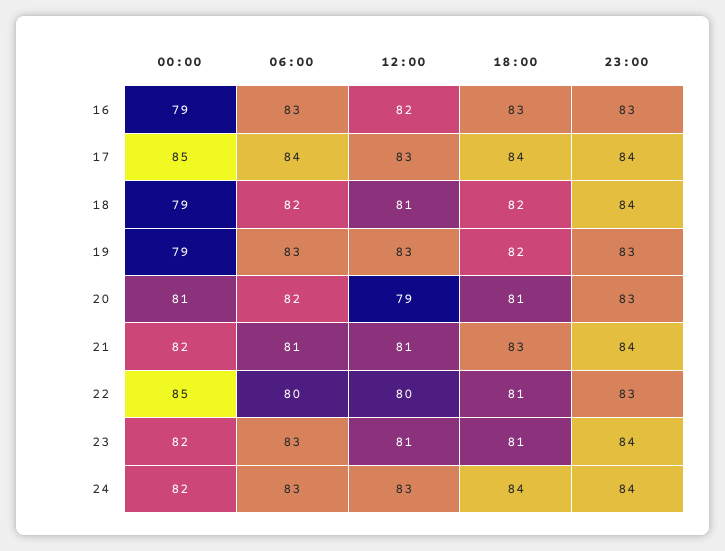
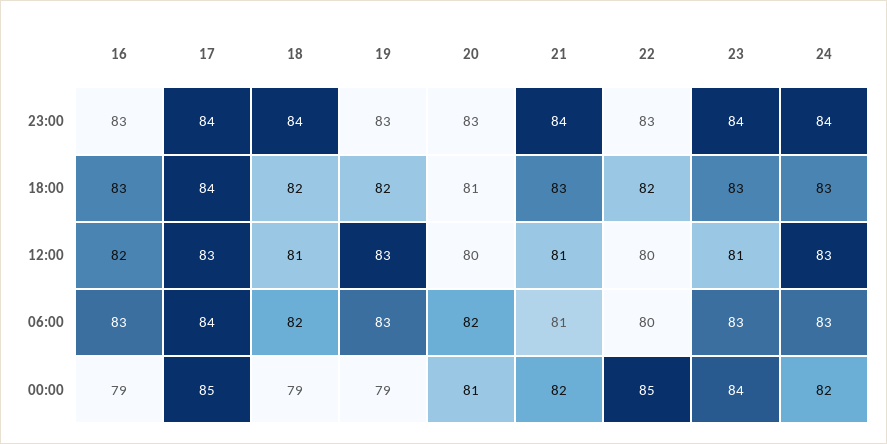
12:00, 20: 79 -> 80
18:00, 22: 81 -> 82
00:00, 23: 82 -> 84
18:00, 23: 81 -> 83
18:00, 24: 84 -> 83

